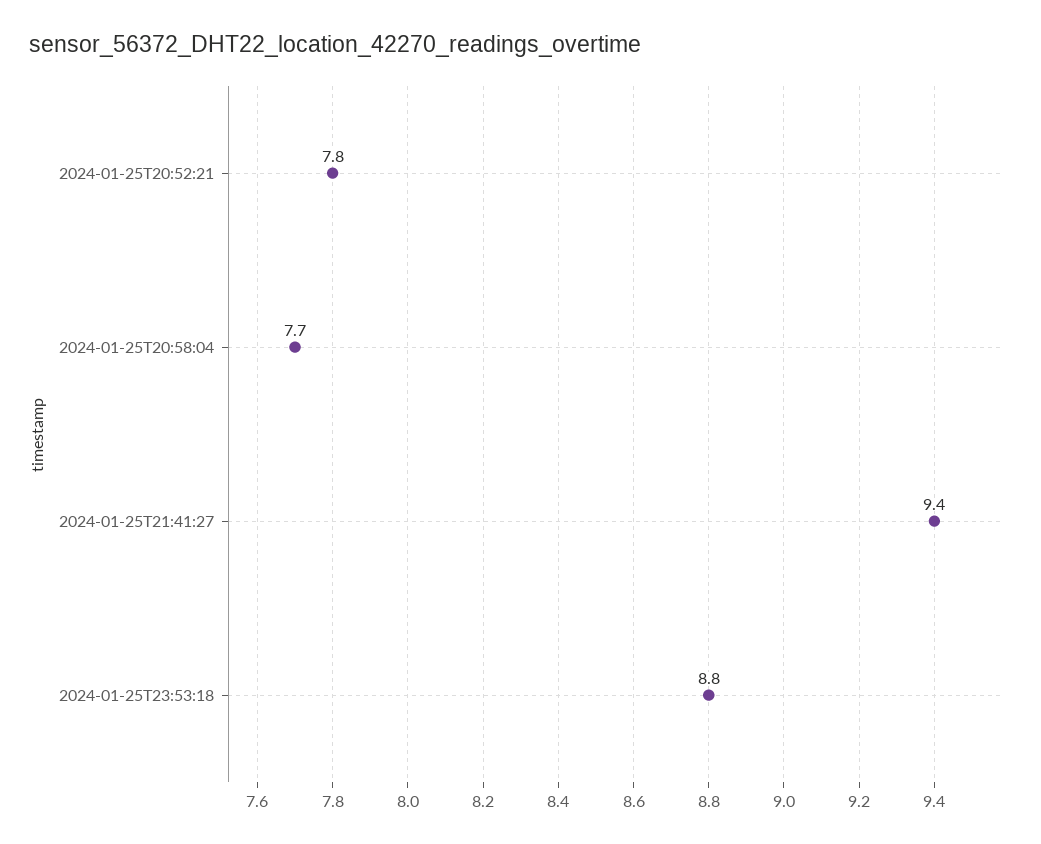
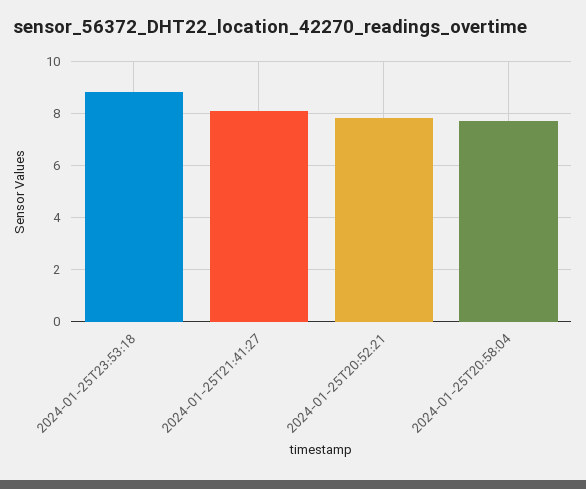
2024-01-25T21:41:27: 9.4 -> 8

